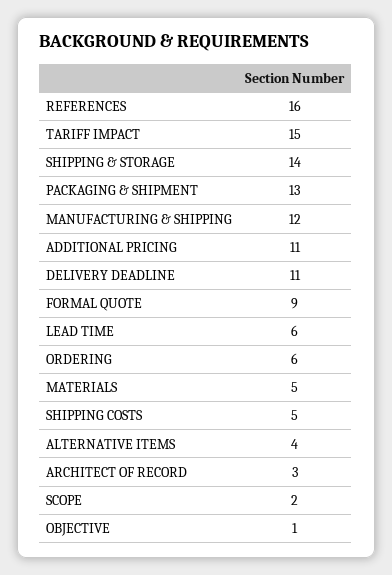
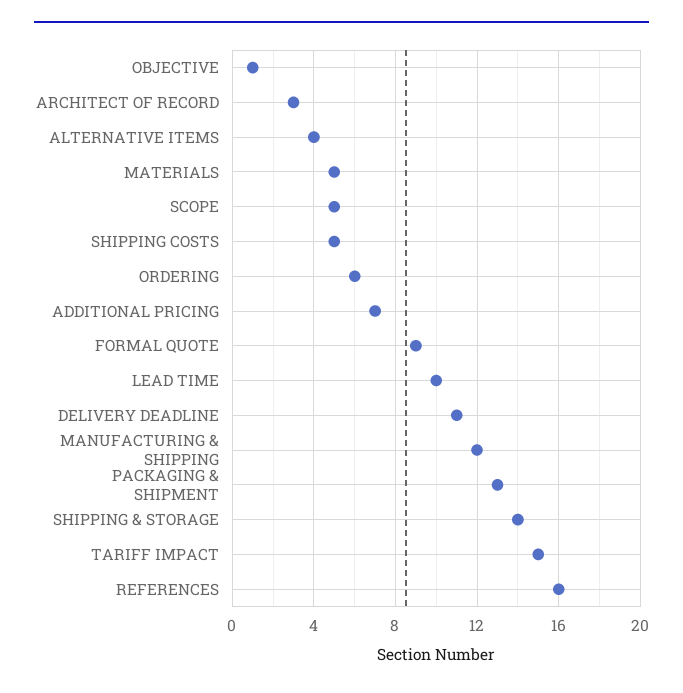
ADDITIONAL PRICING: 11 -> 7
LEAD TIME: 6 -> 10
SCOPE: 2 -> 5

